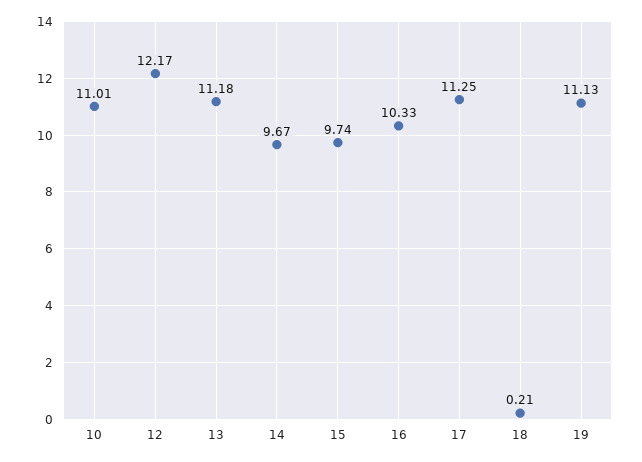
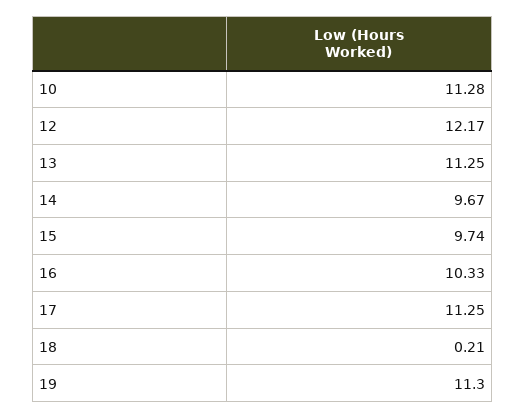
10: 11.01 -> 11.28
13: 11.18 -> 11.25
19: 11.13 -> 11.3

